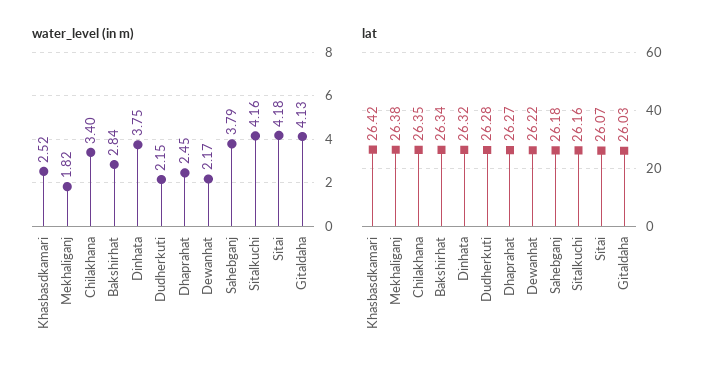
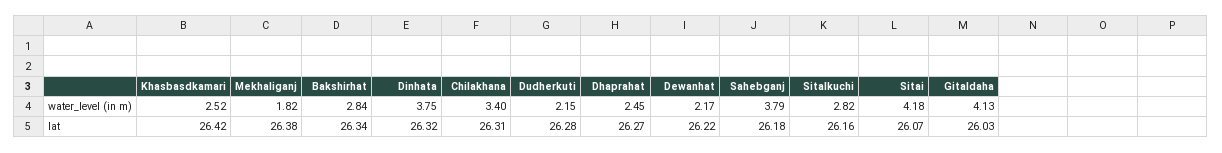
water_level (in m), Sitalkuchi: 4.16 -> 2.82
lat, Chilakhana: 26.35 -> 26.31

